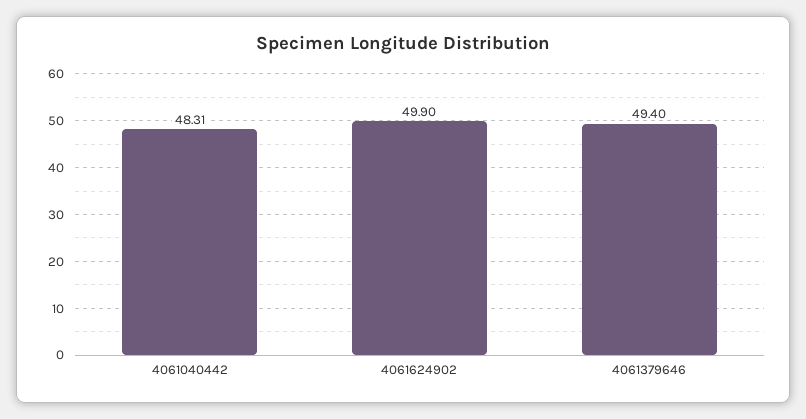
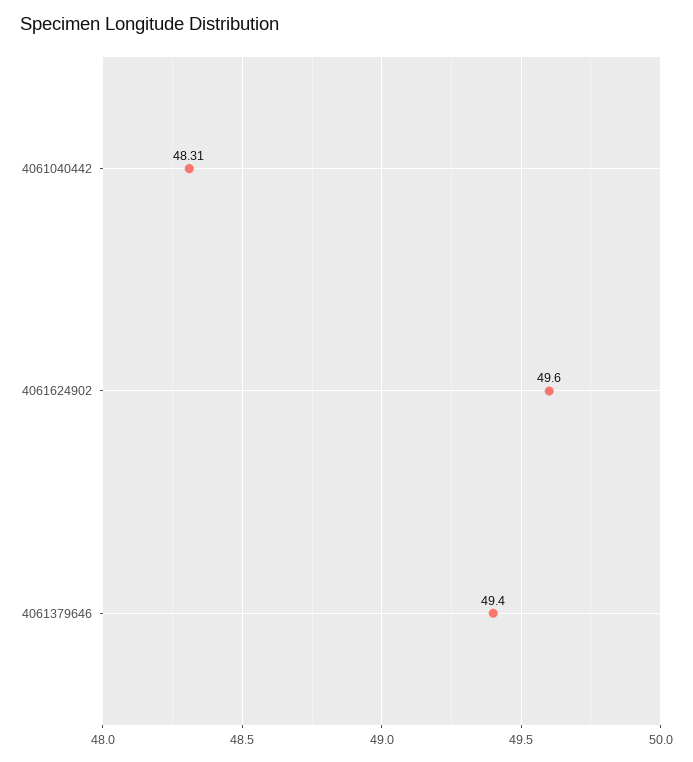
4061624902: 49.9 -> 49.6

